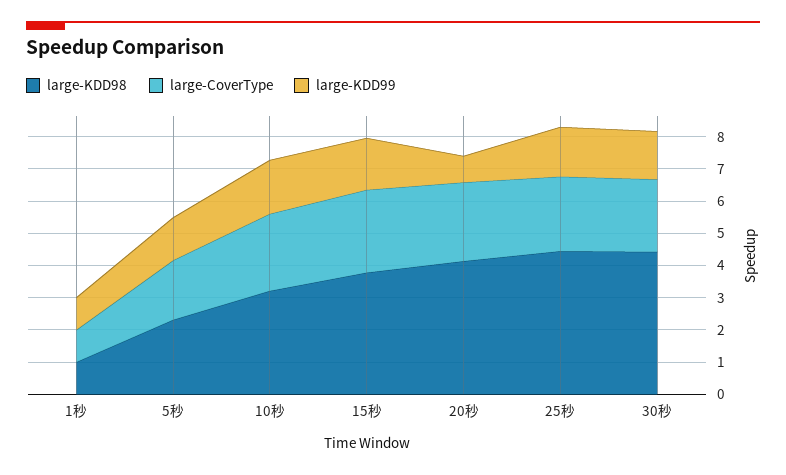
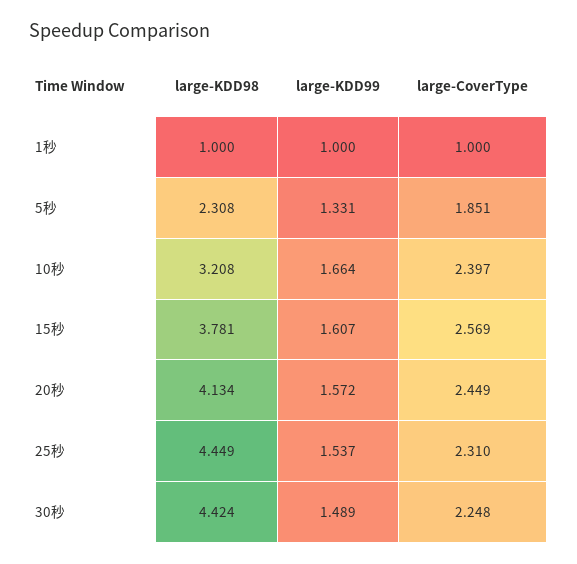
large-KDD99, 20秒: 0.75 -> 1.572

